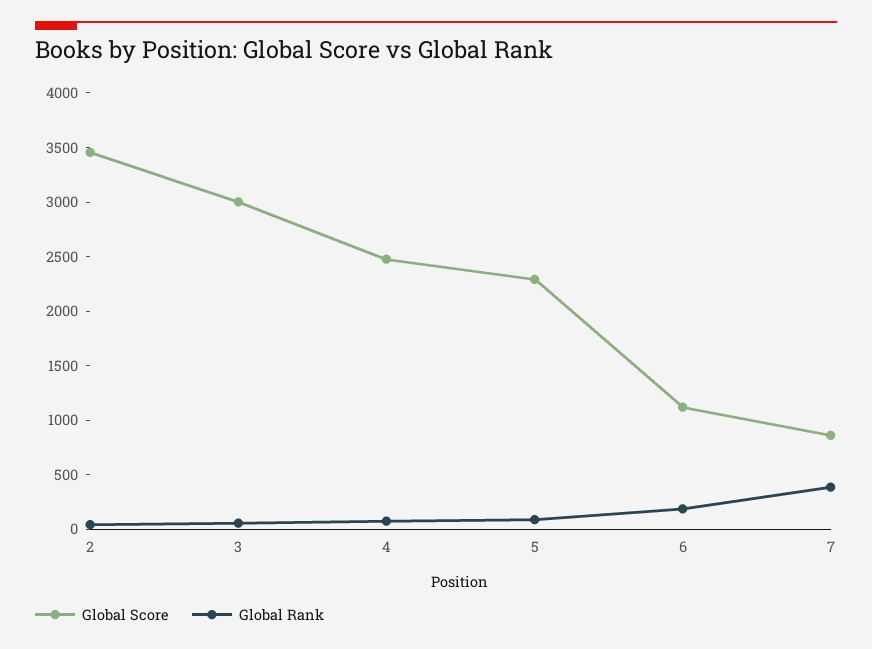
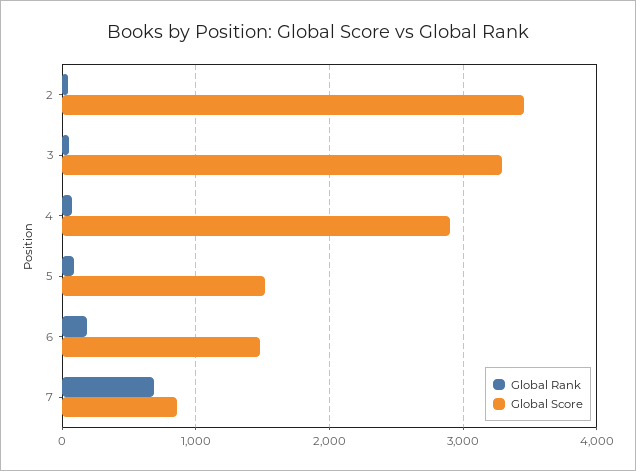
Global Score, 3: 3000 -> 3300
Global Score, 4: 2500 -> 2900
Global Score, 5: 2300 -> 1500
Global Score, 6: 1100 -> 1500
Global Rank, 7: 400 -> 700

